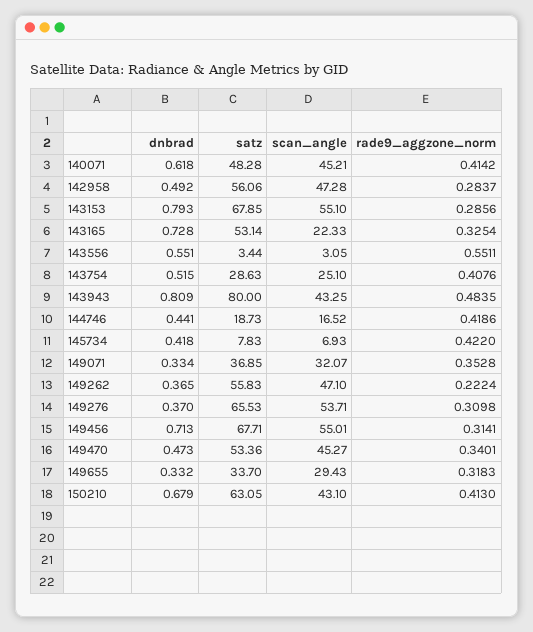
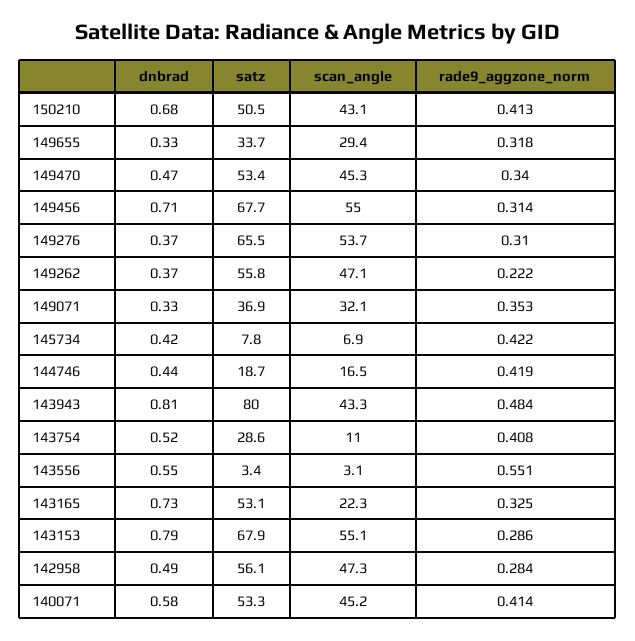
dnbrad, 140071: 0.618 -> 0.58
satz, 140071: 48.28 -> 53.3
scan_angle, 143754: 25.1 -> 11
satz, 150210: 63.05 -> 50.5

